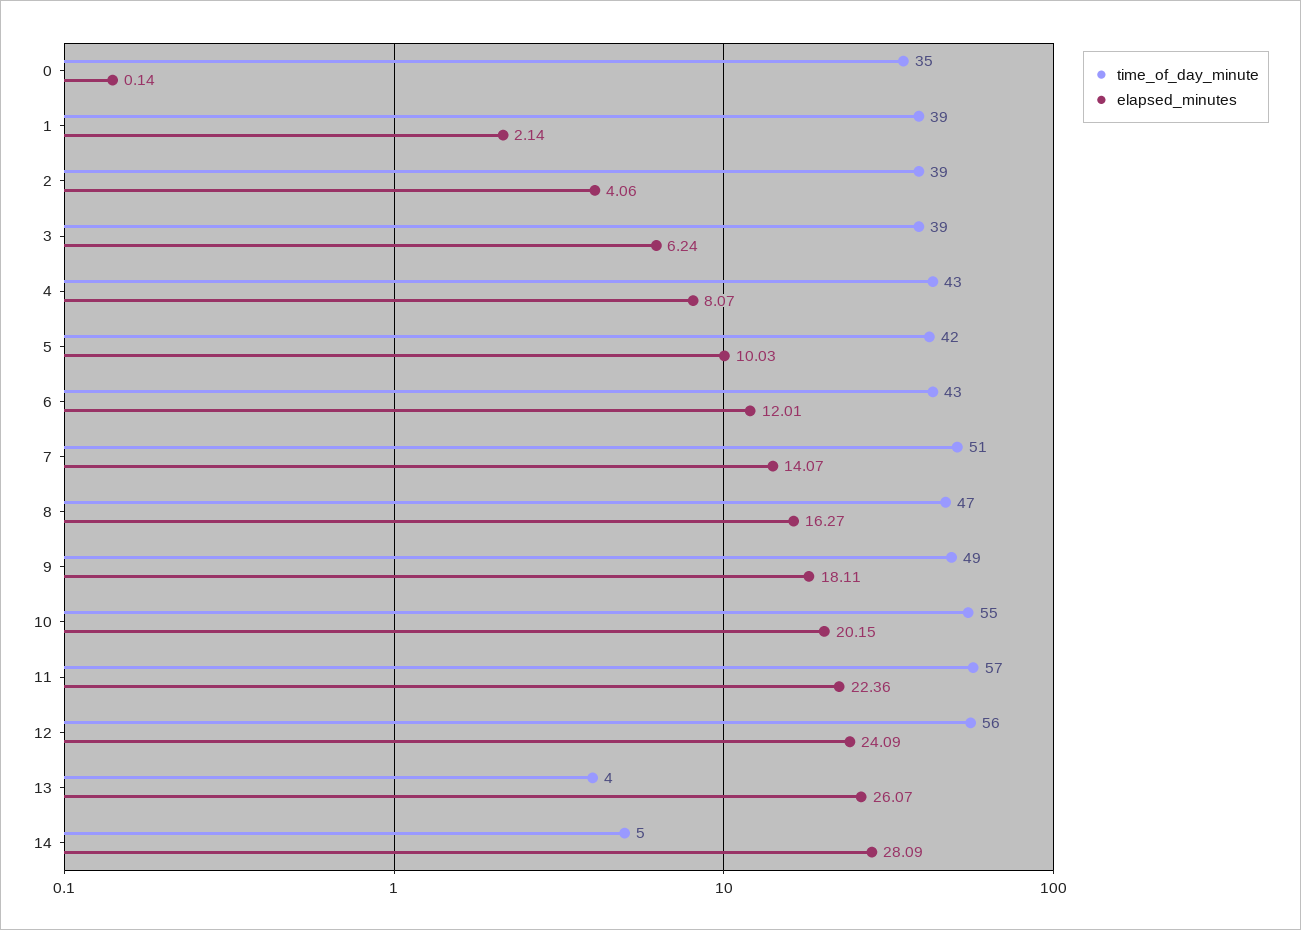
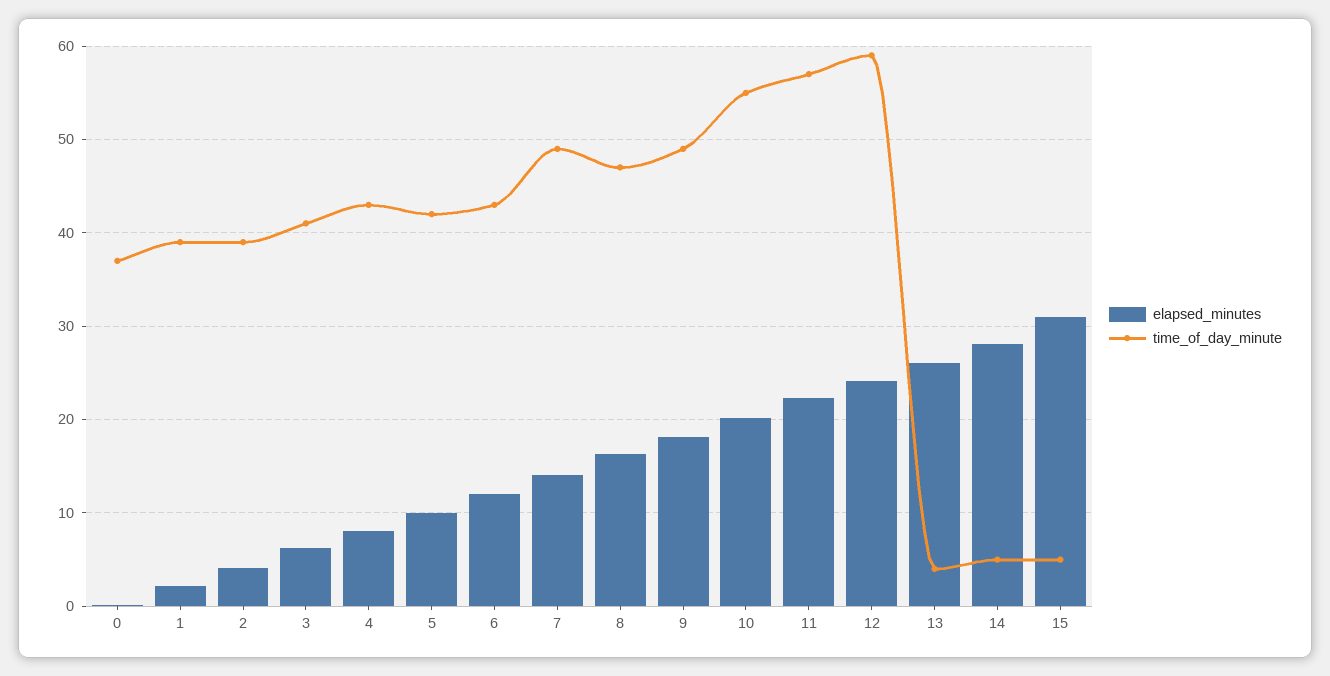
time_of_day_minute, 0: 35 -> 37
time_of_day_minute, 3: 39 -> 41
time_of_day_minute, 7: 51 -> 49
time_of_day_minute, 12: 56 -> 59
elapsed_minutes, 15: none -> 31
time_of_day_minute, 15: none -> 5

